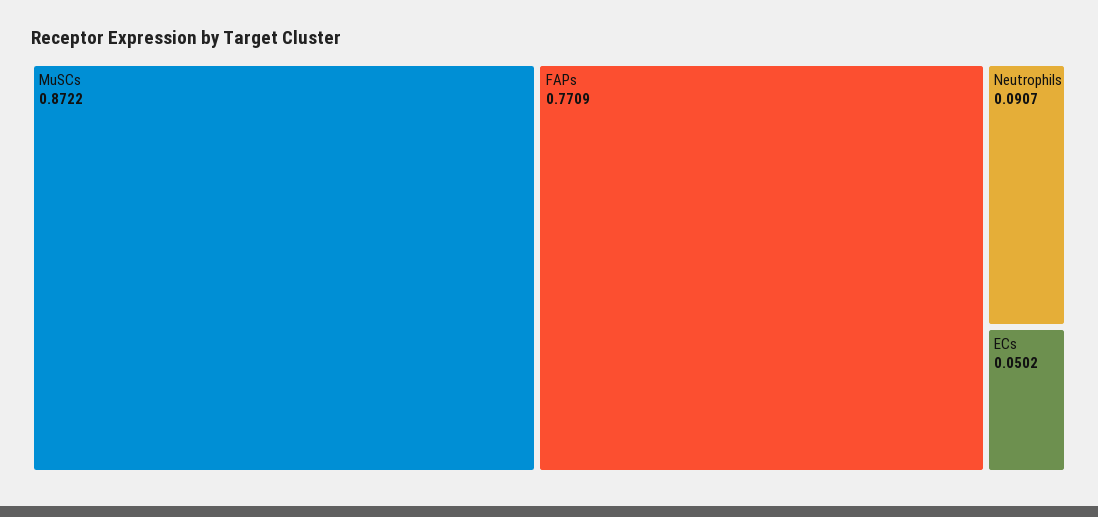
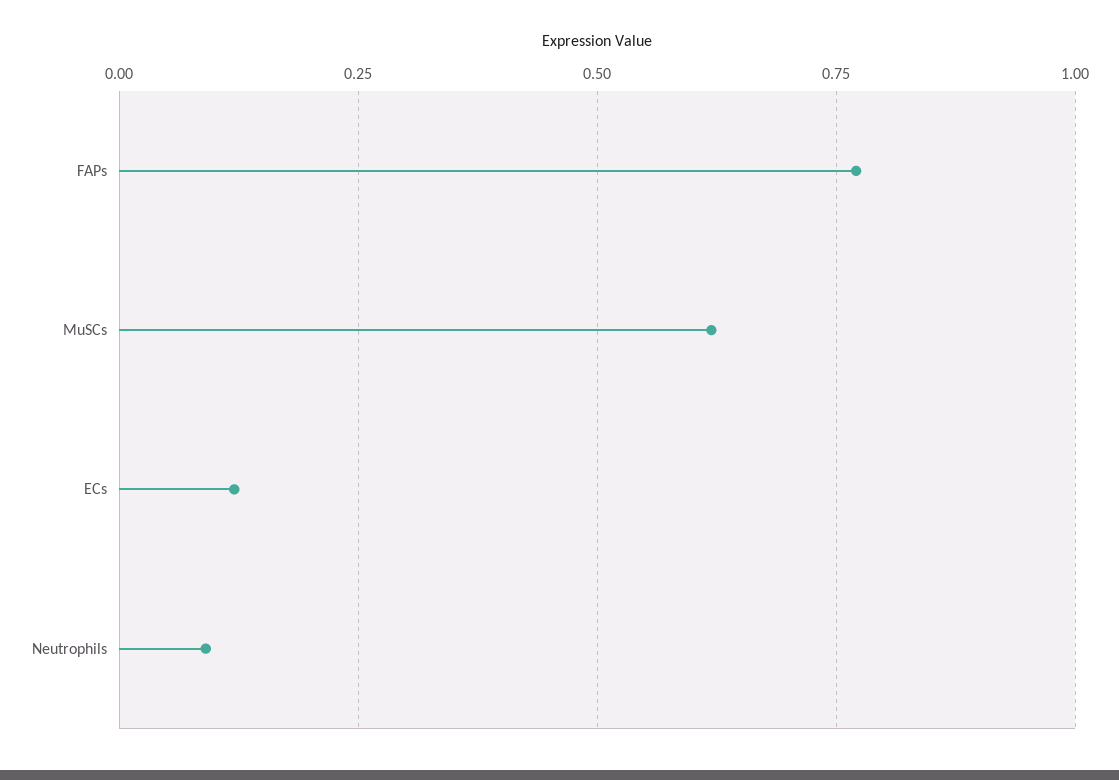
MuSCs: 0.8722 -> 0.625
ECs: 0.0502 -> 0.125

